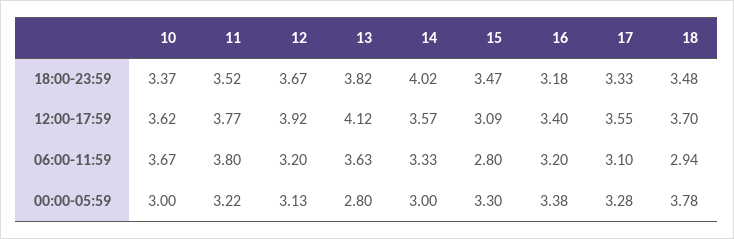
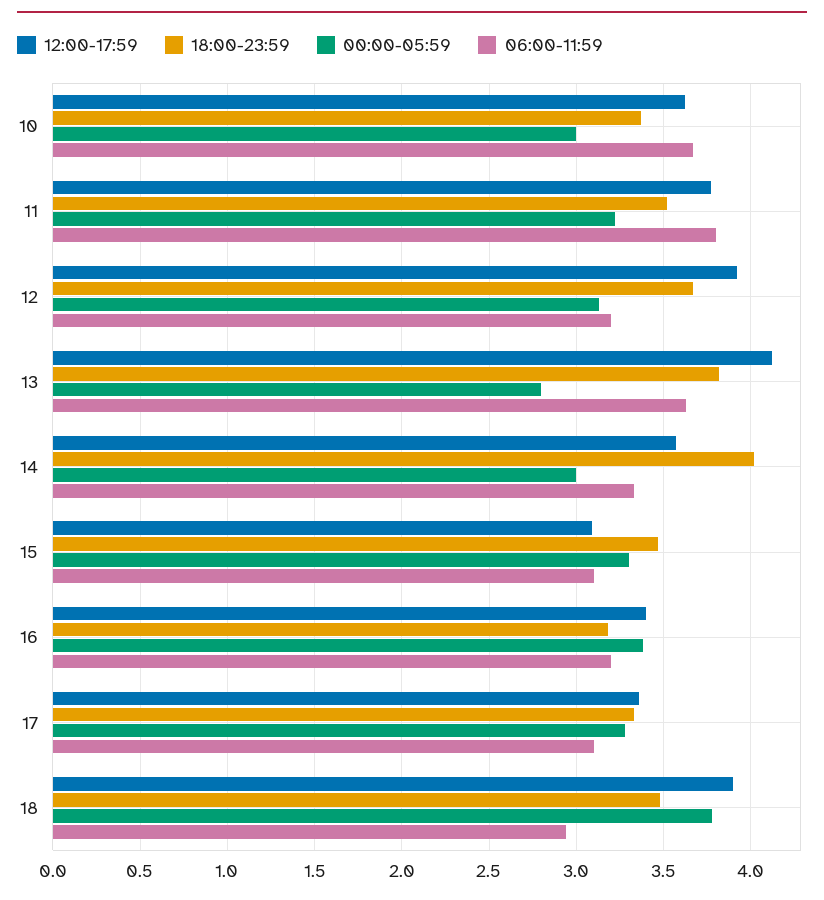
12:00-17:59, 17: 3.55 -> 3.35
12:00-17:59, 18: 3.7 -> 3.9
06:00-11:59, 15: 2.8 -> 3.1

